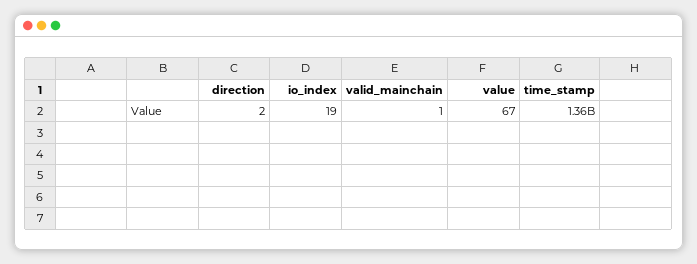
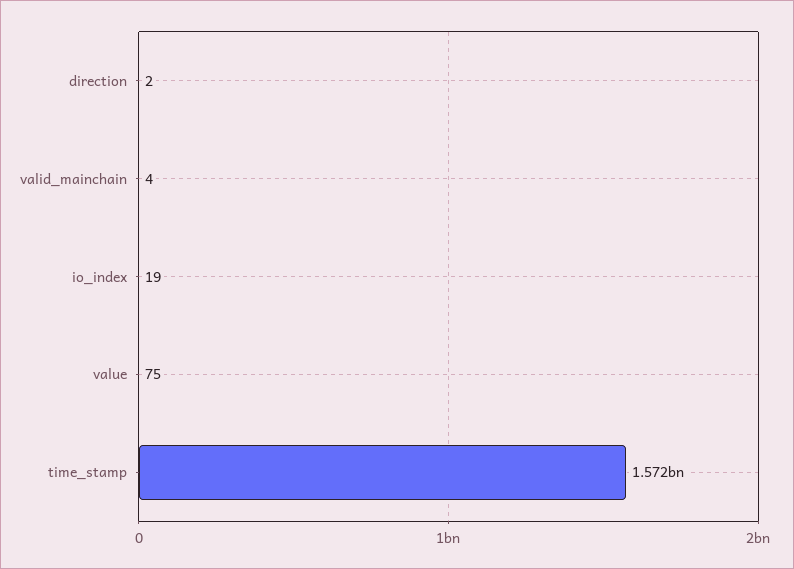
valid_mainchain: 1 -> 4
value: 67 -> 75
time_stamp: 1360000000 -> 1572000000

